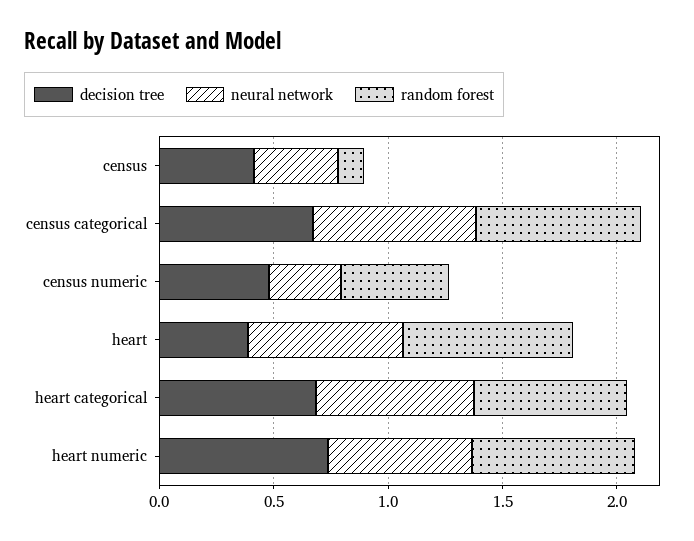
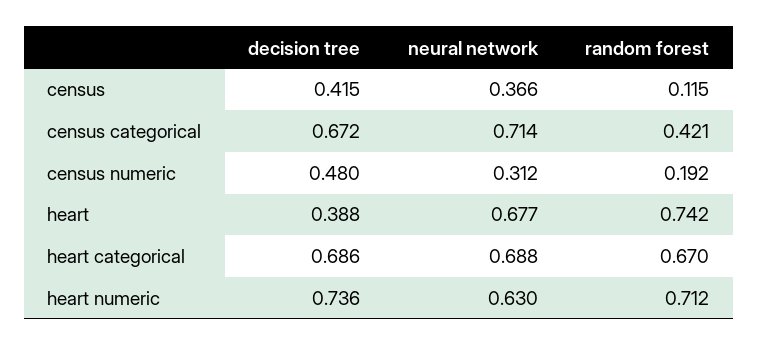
random forest, census categorical: 0.7 -> 0.421
random forest, census numeric: 0.5 -> 0.192

